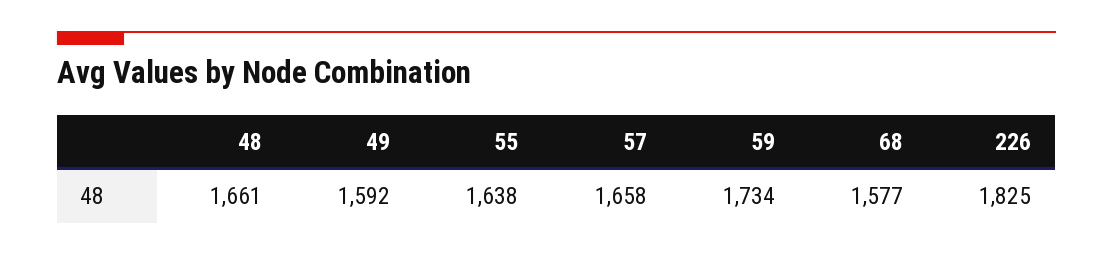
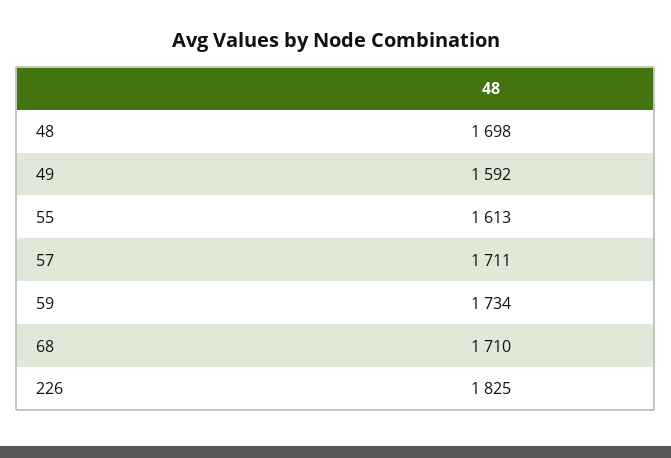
48: 1661 -> 1698
55: 1638 -> 1613
57: 1658 -> 1711
68: 1577 -> 1710

